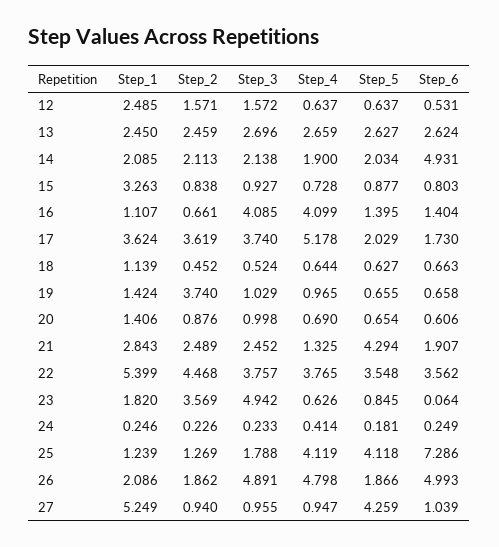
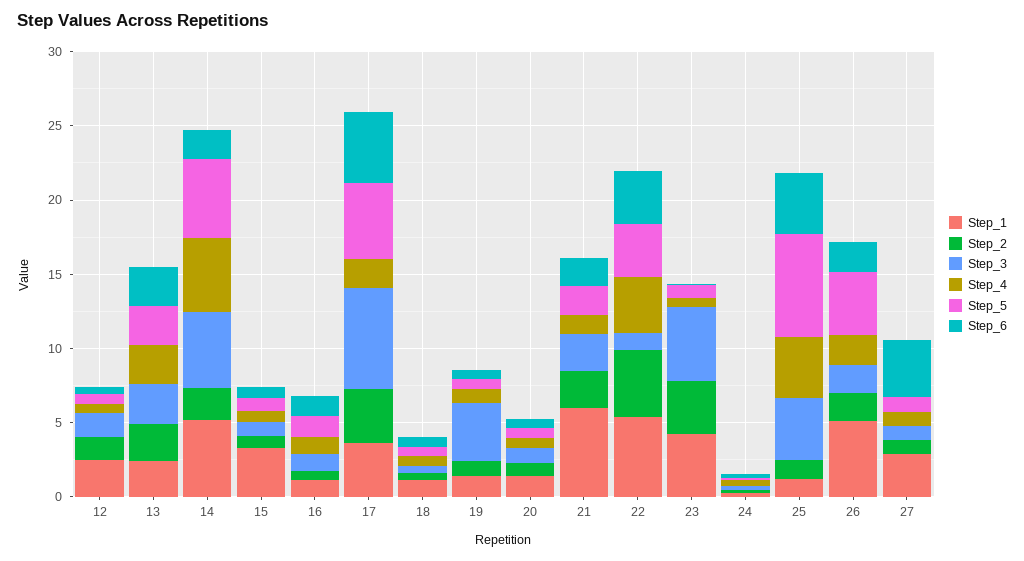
Step_1, 14: 2.085 -> 5
Step_3, 14: 2.138 -> 5
Step_4, 14: 1.9 -> 5
Step_5, 14: 2.034 -> 5
Step_6, 14: 4.931 -> 2
Step_3, 16: 4.085 -> 1
Step_4, 16: 4.099 -> 1
Step_3, 17: 3.74 -> 7
Step_4, 17: 5.178 -> 2
Step_5, 17: 2.029 -> 5
Step_6, 17: 1.73 -> 5
Step_2, 19: 3.74 -> 1
Step_3, 19: 1.029 -> 4
Step_1, 21: 2.843 -> 6
Step_5, 21: 4.294 -> 2
Step_3, 22: 3.757 -> 1
Step_1, 23: 1.82 -> 4
Step_3, 25: 1.788 -> 4
Step_5, 25: 4.118 -> 7
Step_6, 25: 7.286 -> 4
Step_1, 26: 2.086 -> 5
Step_3, 26: 4.891 -> 2
Step_4, 26: 4.798 -> 2
Step_5, 26: 1.866 -> 4
Step_6, 26: 4.993 -> 2
Step_1, 27: 5.249 -> 3
Step_5, 27: 4.259 -> 1
Step_6, 27: 1.039 -> 4

